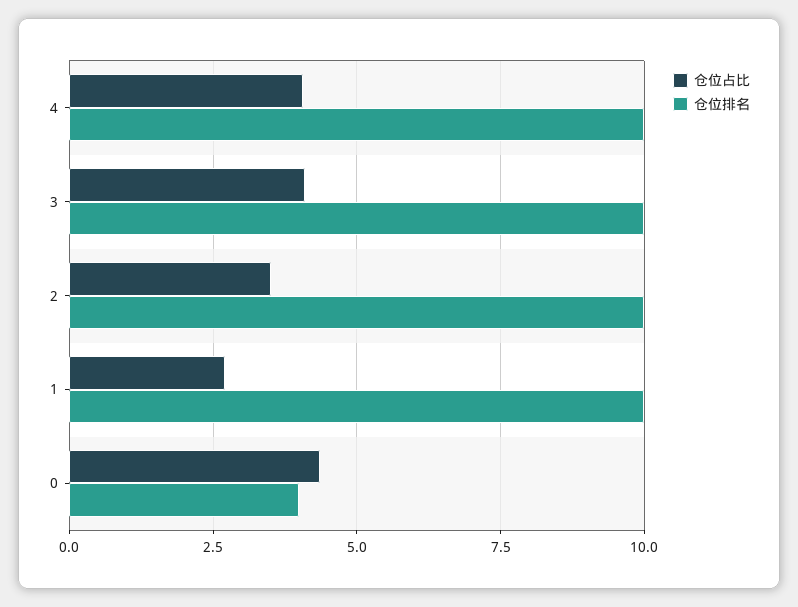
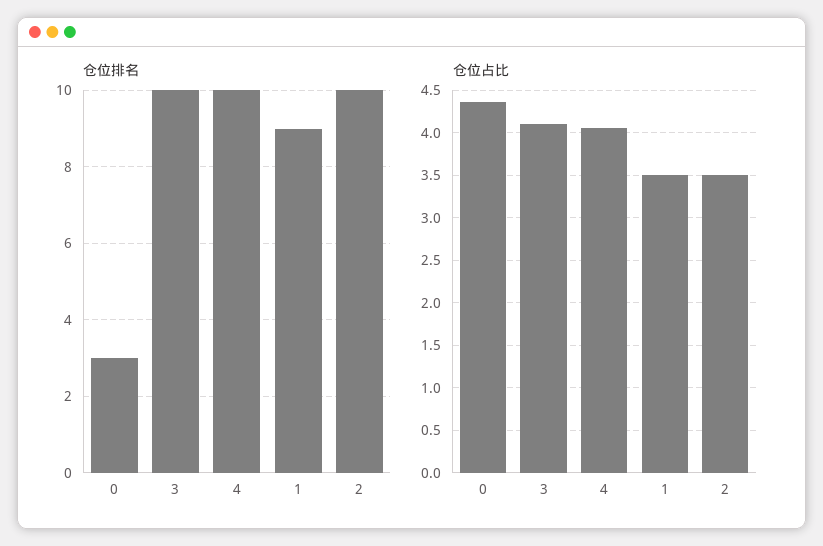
仓位占比, 1: 2.75 -> 3.5
仓位排名, 1: 10 -> 9
仓位排名, 0: 4 -> 3

